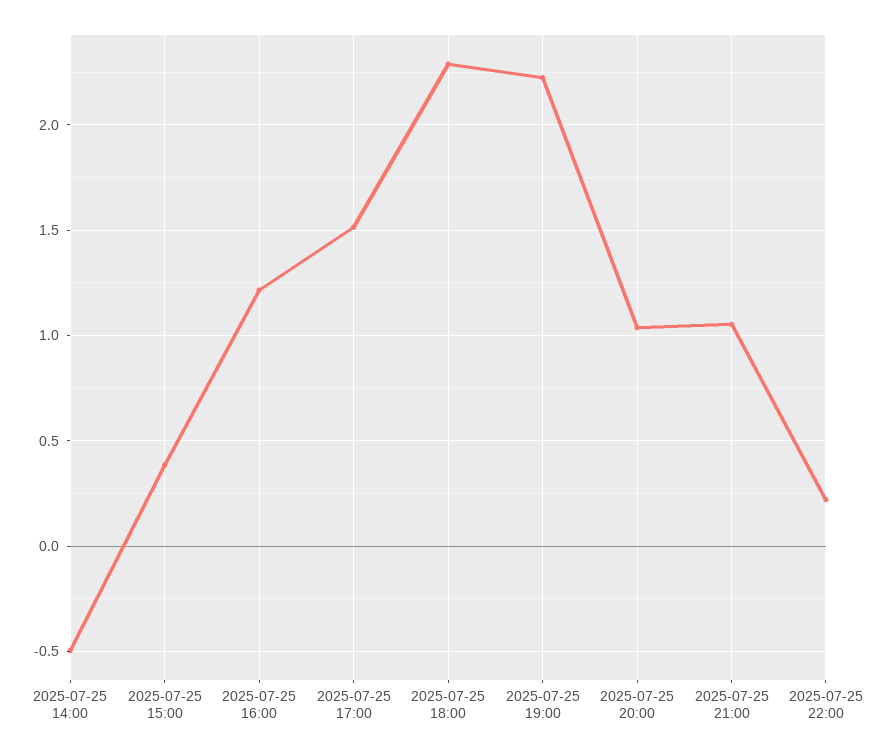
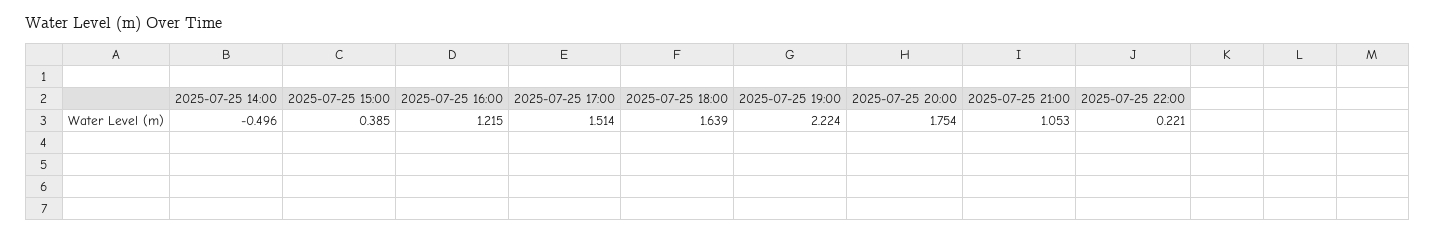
2025-07-25 18:00: 2.3 -> 1.639
2025-07-25 20:00: 1.05 -> 1.754

